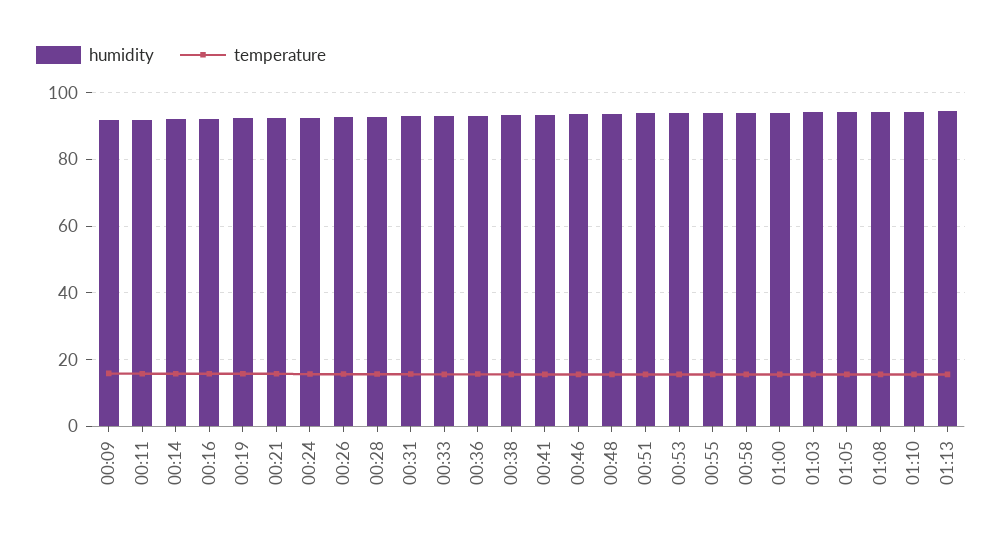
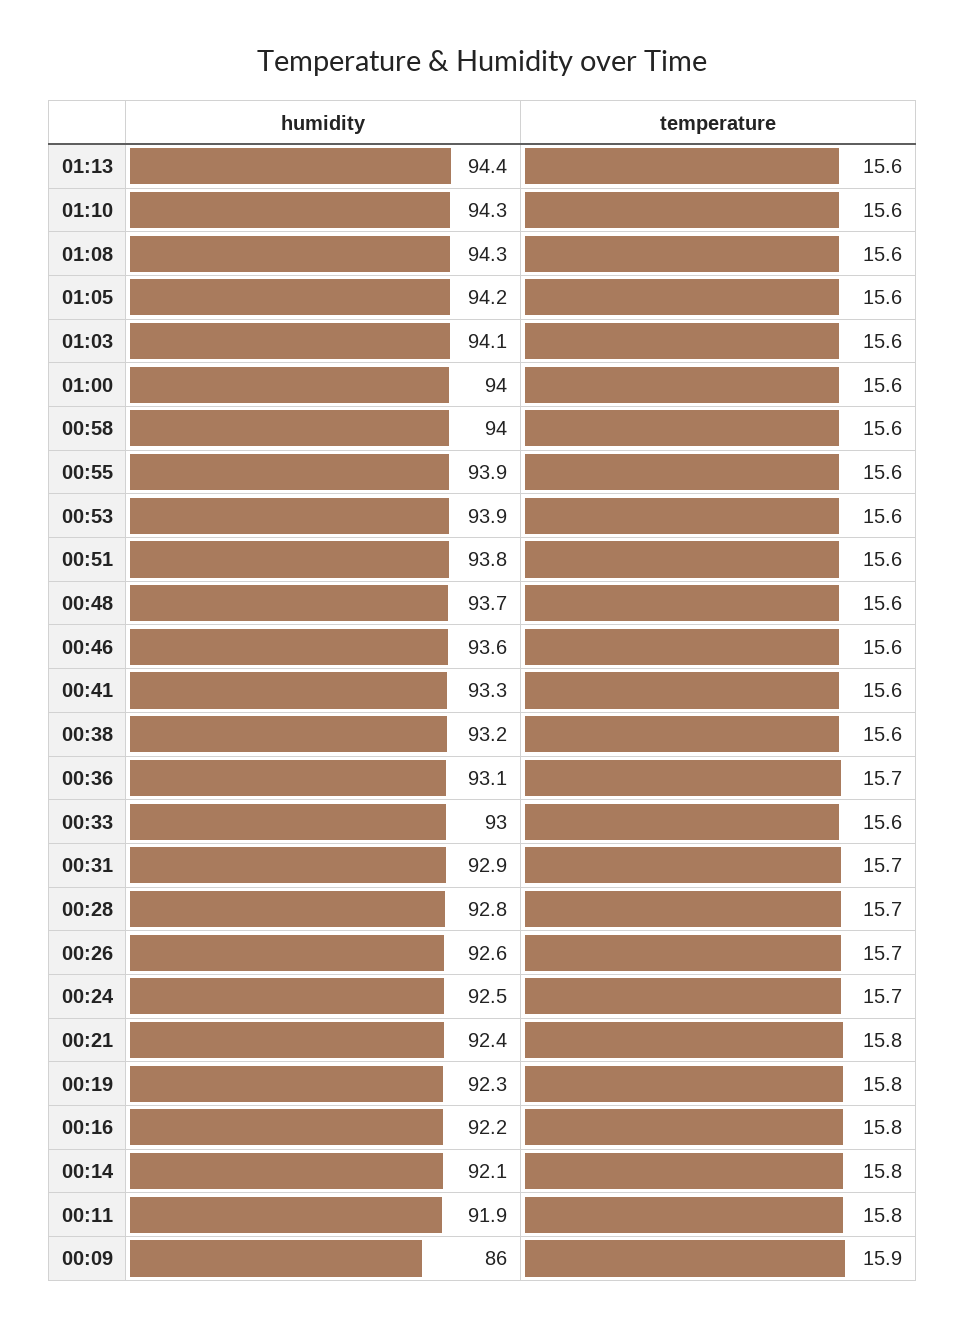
humidity, 00:09: 92 -> 86

